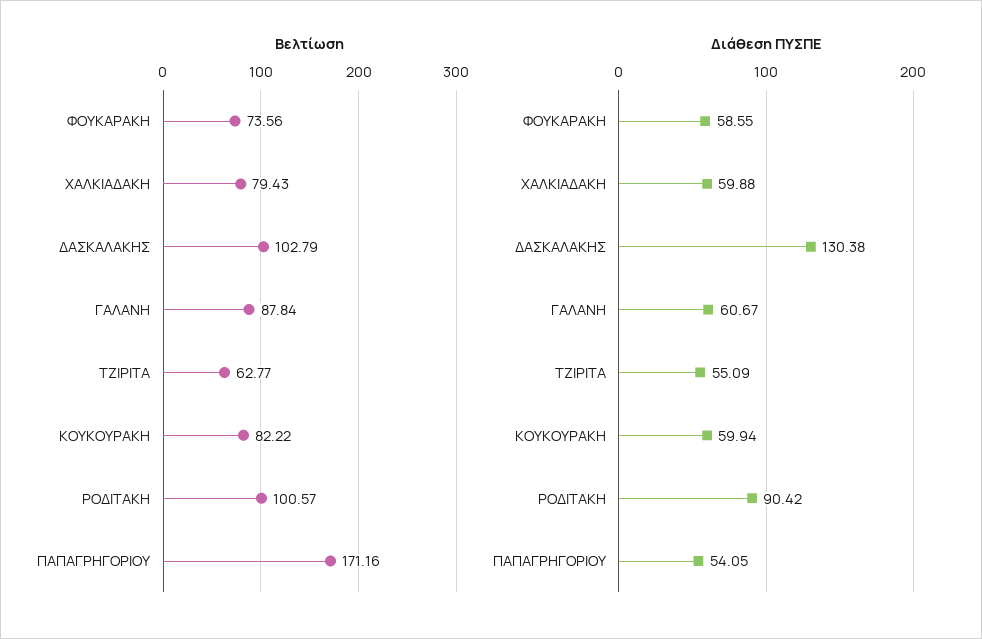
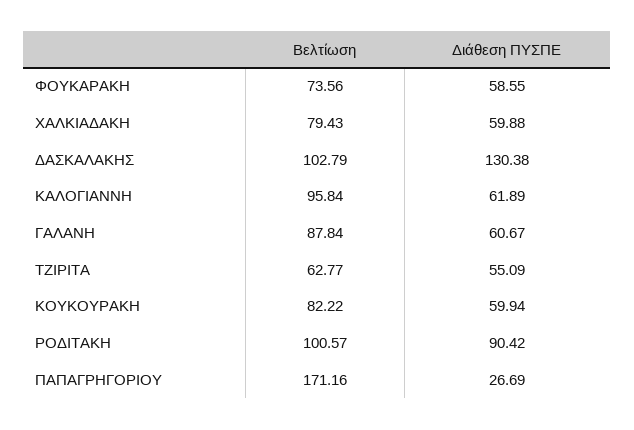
Διάθεση ΠΥΣΠΕ, ΠΑΠΑΓΡΗΓΟΡΙΟΥ: 54.05 -> 26.69
Βελτίωση, ΚΑΛΟΓΙΑΝΝΗ: none -> 95.84
Διάθεση ΠΥΣΠΕ, ΚΑΛΟΓΙΑΝΝΗ: none -> 61.89

